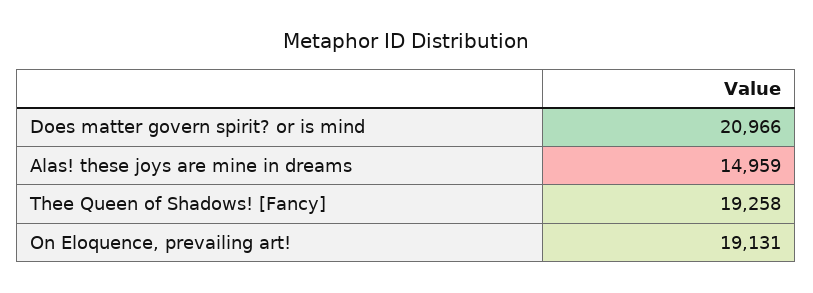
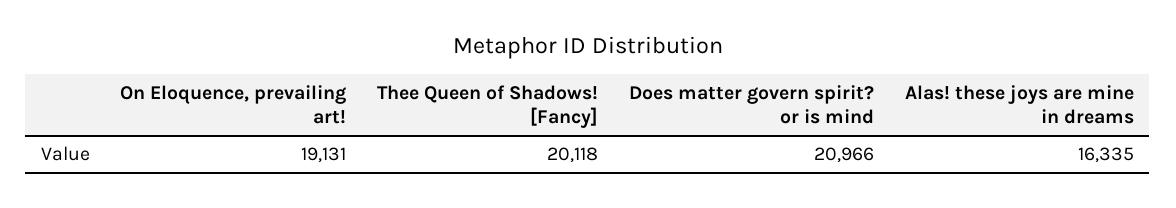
Alas! these joys are mine in dreams: 14959 -> 16335
Thee Queen of Shadows! [Fancy]: 19258 -> 20118

